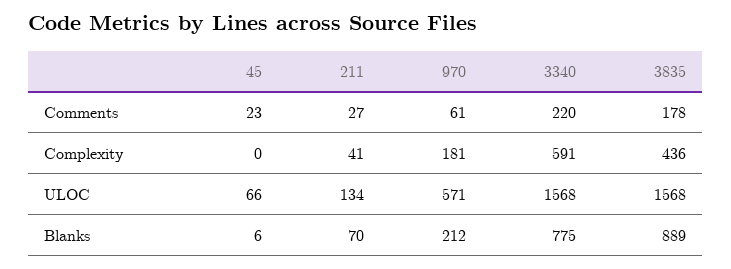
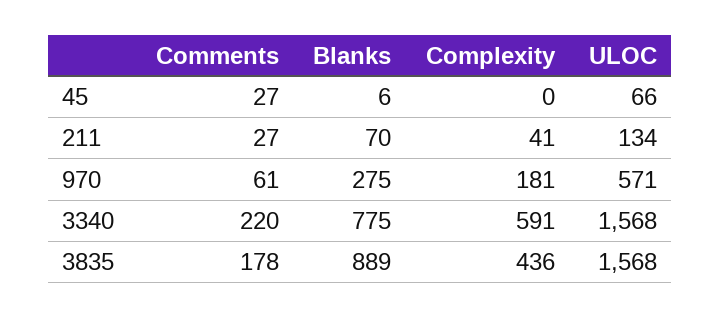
45, Comments: 23 -> 27
970, Blanks: 212 -> 275

